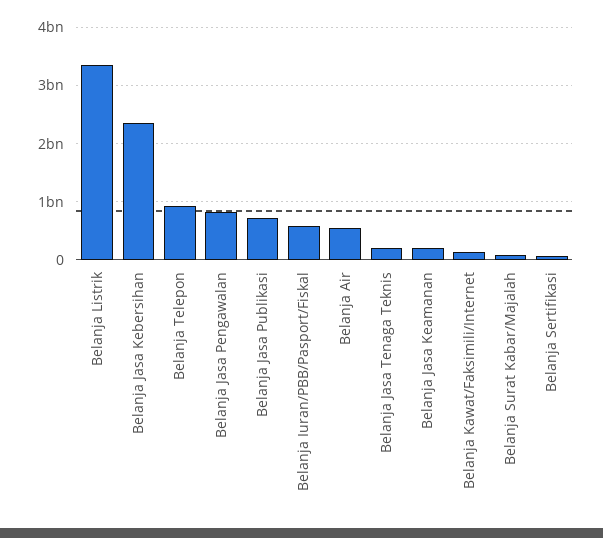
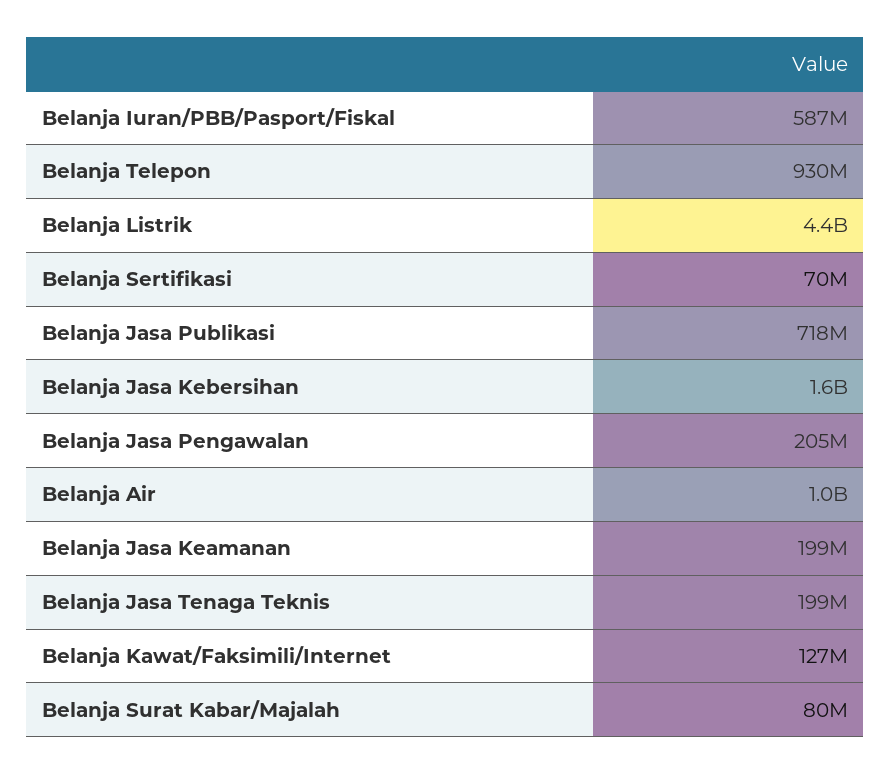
Belanja Listrik: 3400000000 -> 4400000000
Belanja Jasa Kebersihan: 2400000000 -> 1600000000
Belanja Jasa Pengawalan: 800000000 -> 205000000
Belanja Air: 600000000 -> 1000000000

